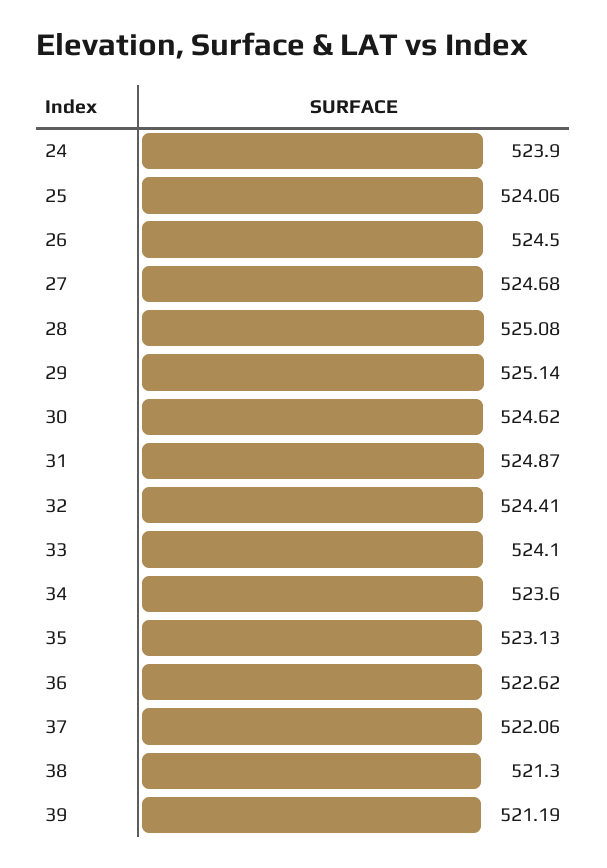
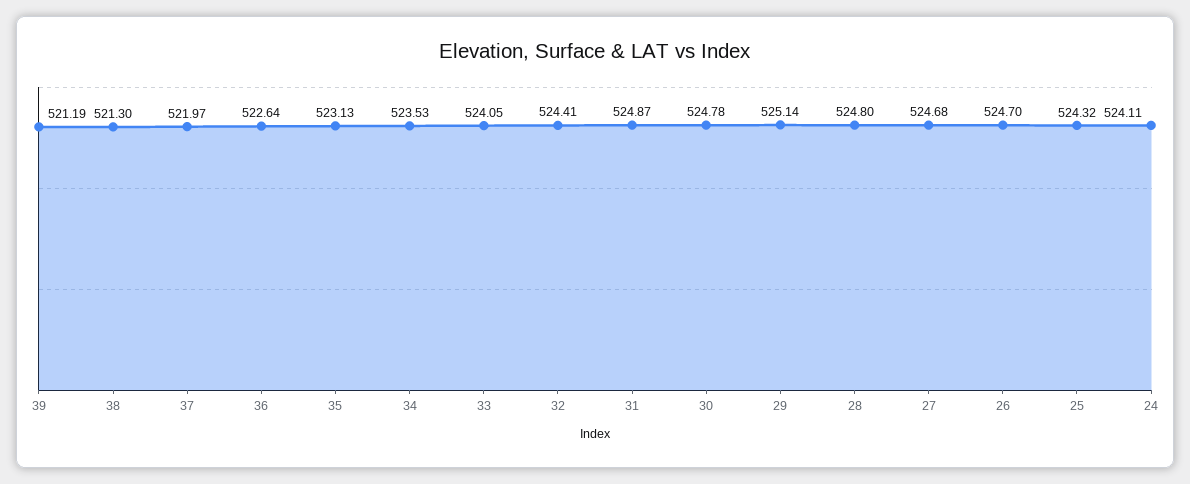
24: 523.9 -> 524.11
25: 524.06 -> 524.32
26: 524.5 -> 524.7
28: 525.08 -> 524.8
30: 524.62 -> 524.78
33: 524.1 -> 524.05
34: 523.6 -> 523.53
36: 522.62 -> 522.64
37: 522.06 -> 521.97

